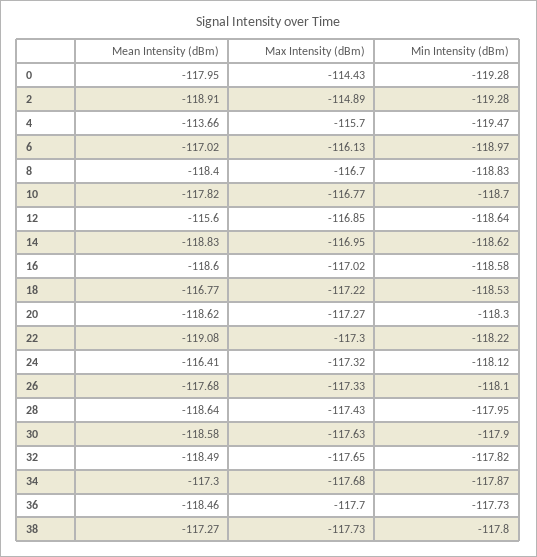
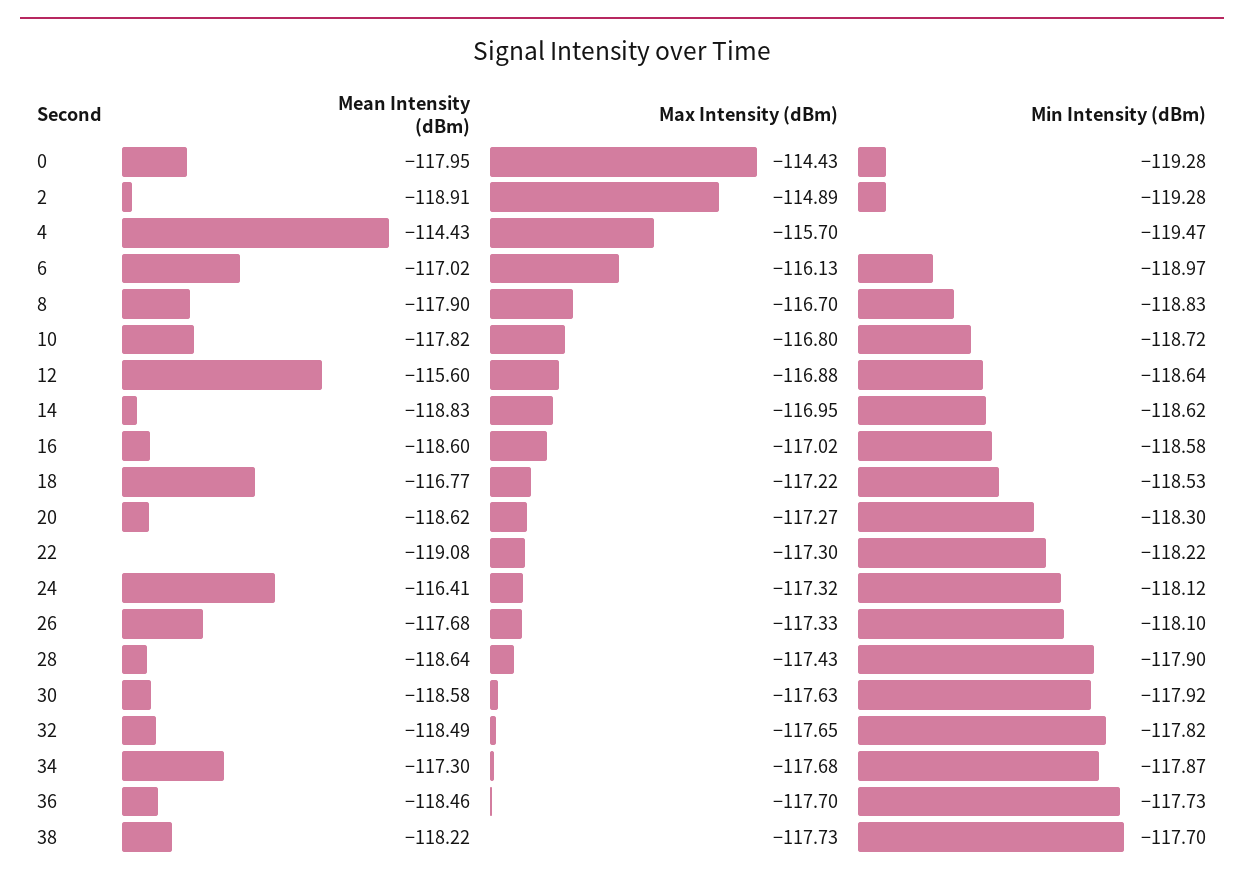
Mean Intensity (dBm), 4: -113.66 -> -114.43
Mean Intensity (dBm), 8: -118.4 -> -117.9
Max Intensity (dBm), 10: -116.77 -> -116.8
Min Intensity (dBm), 10: -118.7 -> -118.72
Max Intensity (dBm), 12: -116.85 -> -116.88
Min Intensity (dBm), 28: -117.95 -> -117.9
Min Intensity (dBm), 30: -117.9 -> -117.92
Mean Intensity (dBm), 38: -117.27 -> -118.22
Min Intensity (dBm), 38: -117.8 -> -117.7

